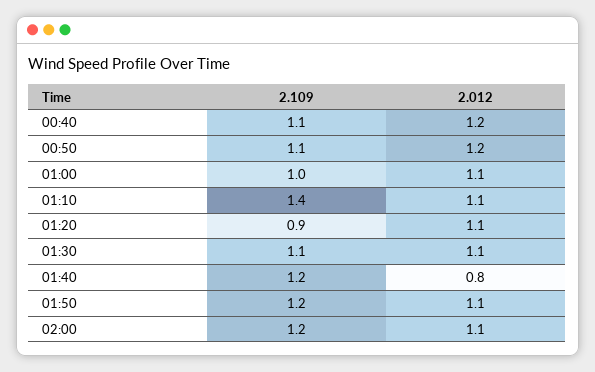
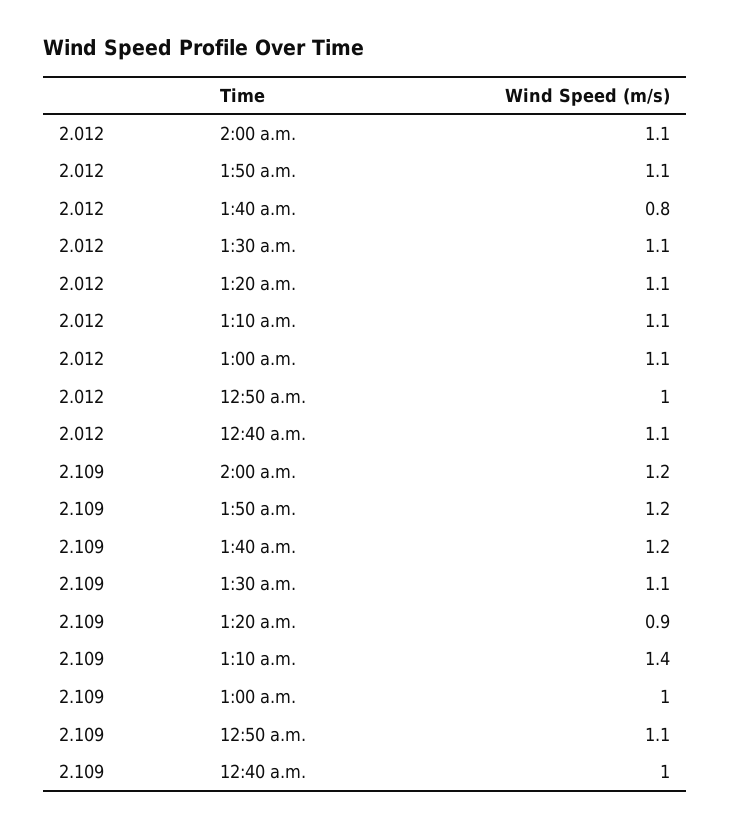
2.109, 00:40: 1.1 -> 1
2.012, 00:40: 1.2 -> 1.1
2.012, 00:50: 1.2 -> 1

